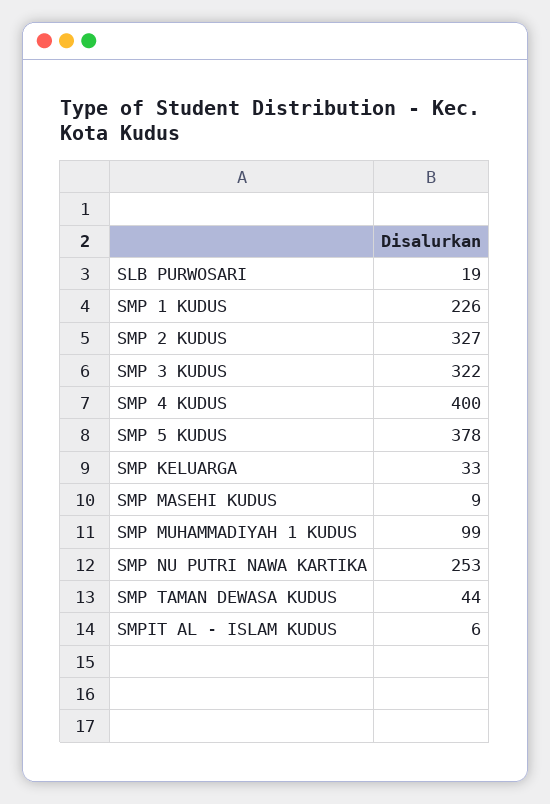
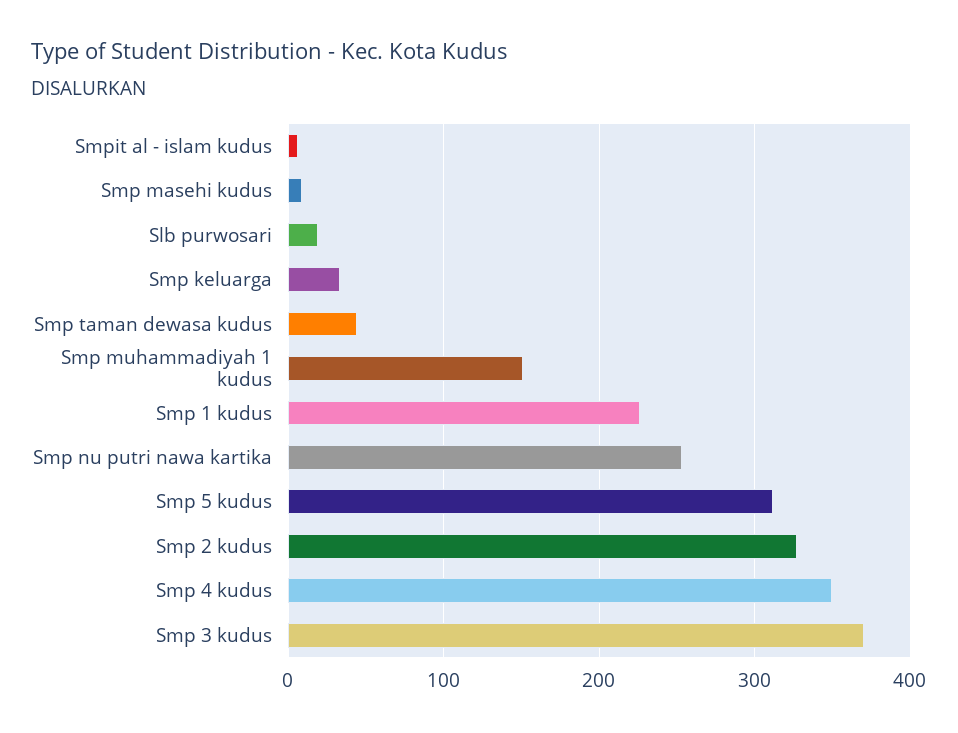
SMP 3 KUDUS: 322 -> 370
SMP 4 KUDUS: 400 -> 350
SMP 5 KUDUS: 378 -> 310
SMP MUHAMMADIYAH 1 KUDUS: 99 -> 150

